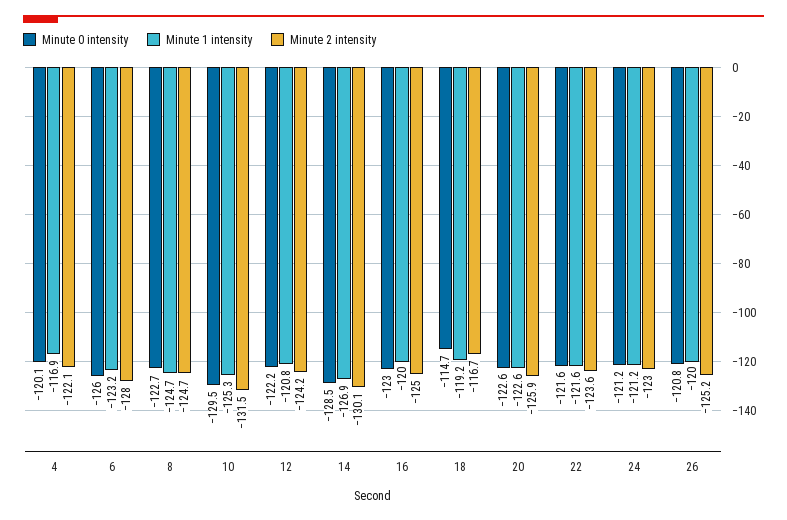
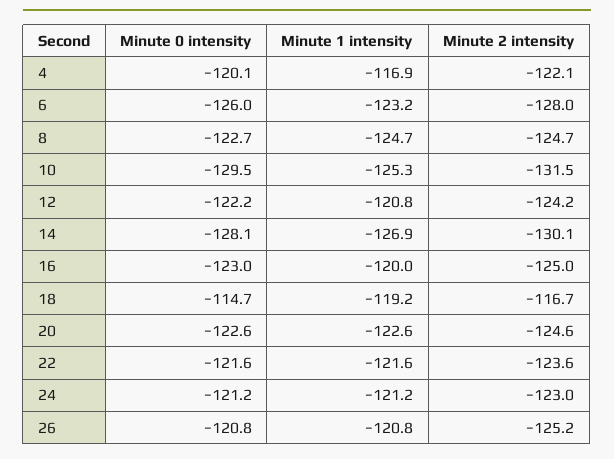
Minute 0 intensity, 14: -128.5 -> -128.1
Minute 2 intensity, 20: -125.9 -> -124.6
Minute 1 intensity, 26: -120 -> -120.8

